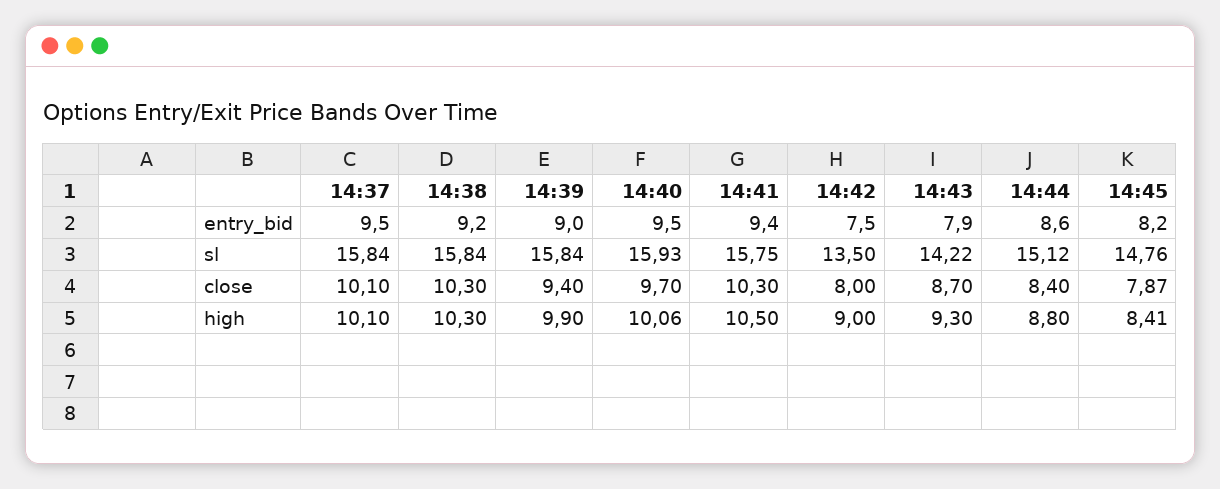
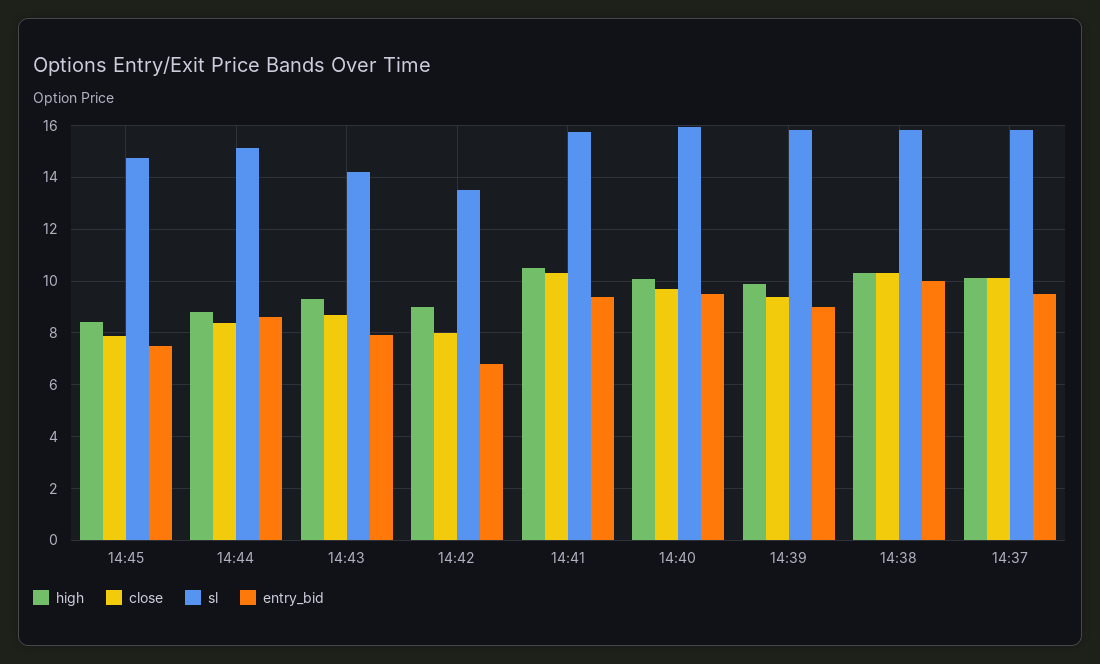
entry_bid, 14:38: 9.2 -> 10
entry_bid, 14:42: 7.5 -> 6.75
entry_bid, 14:45: 8.2 -> 7.5

